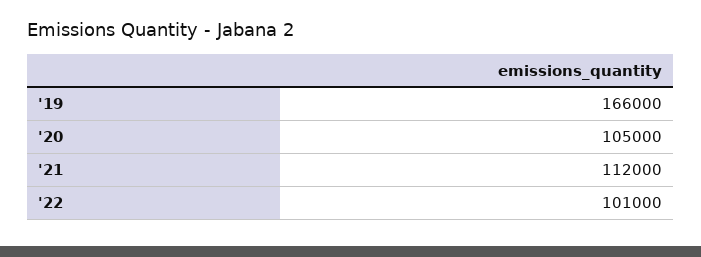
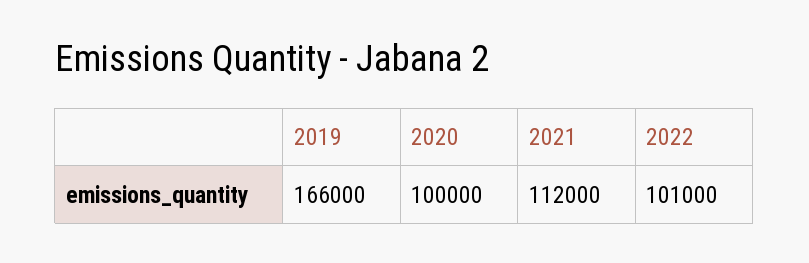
'20: 105000 -> 100000

